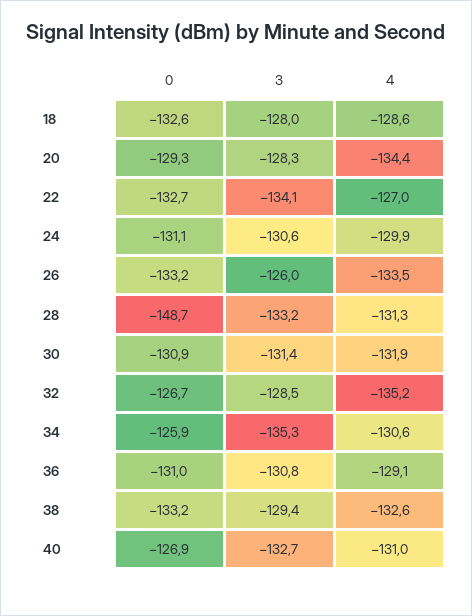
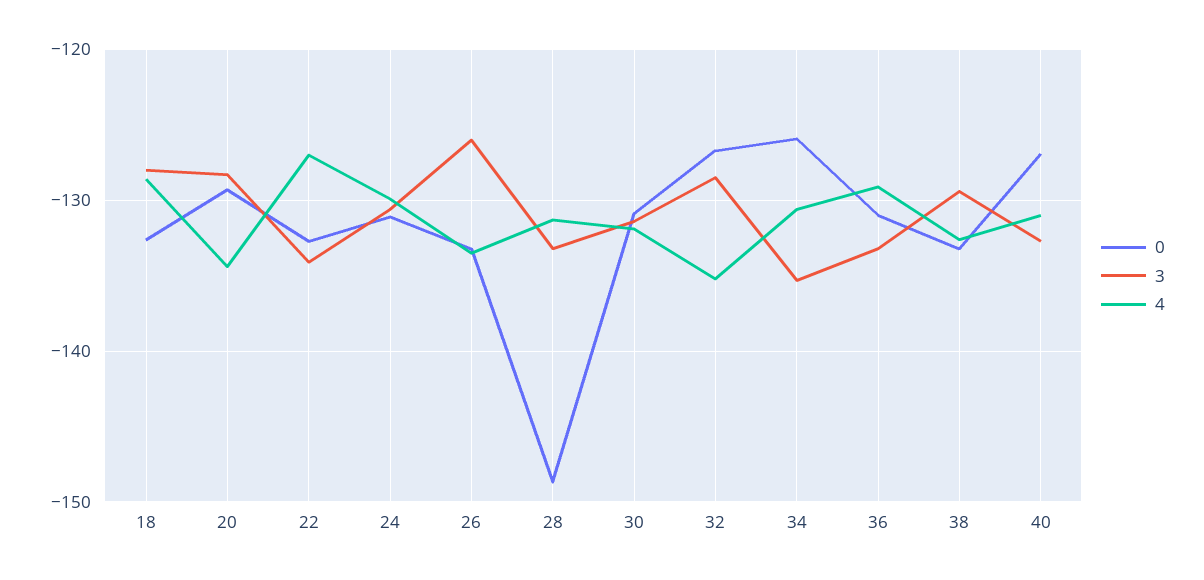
3, 36: -130.8 -> -133

